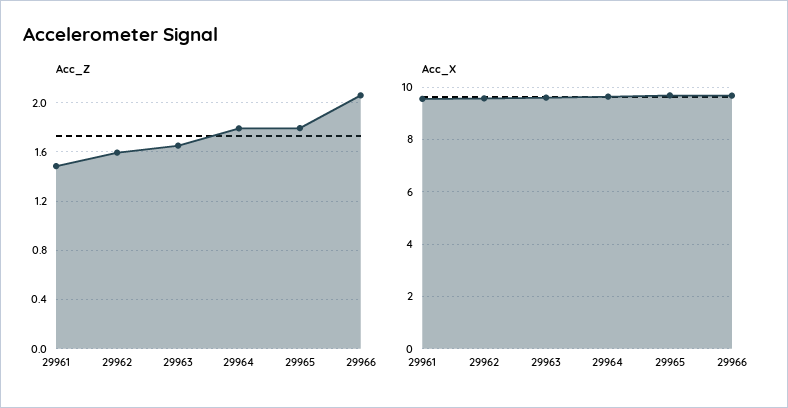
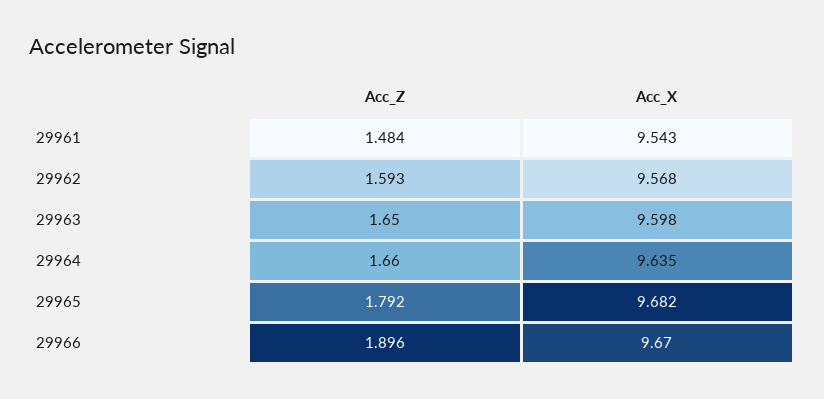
Acc_Z, 29964: 1.8 -> 1.66
Acc_Z, 29966: 2.05 -> 1.896

